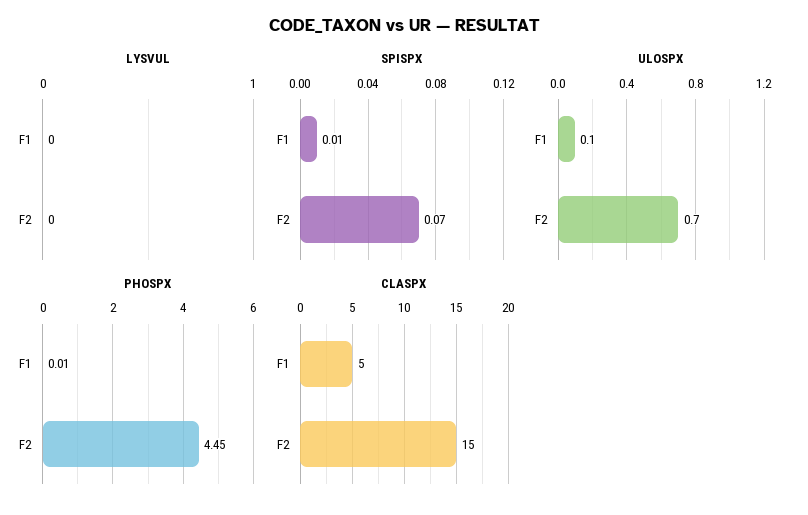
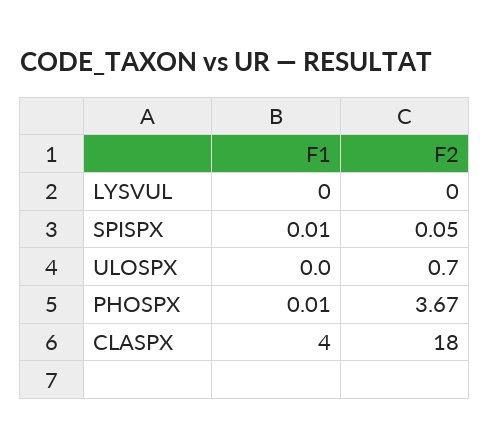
SPISPX, F2: 0.07 -> 0.05
ULOSPX, F1: 0.1 -> 0
PHOSPX, F2: 4.45 -> 3.67
CLASPX, F1: 5 -> 4
CLASPX, F2: 15 -> 18

